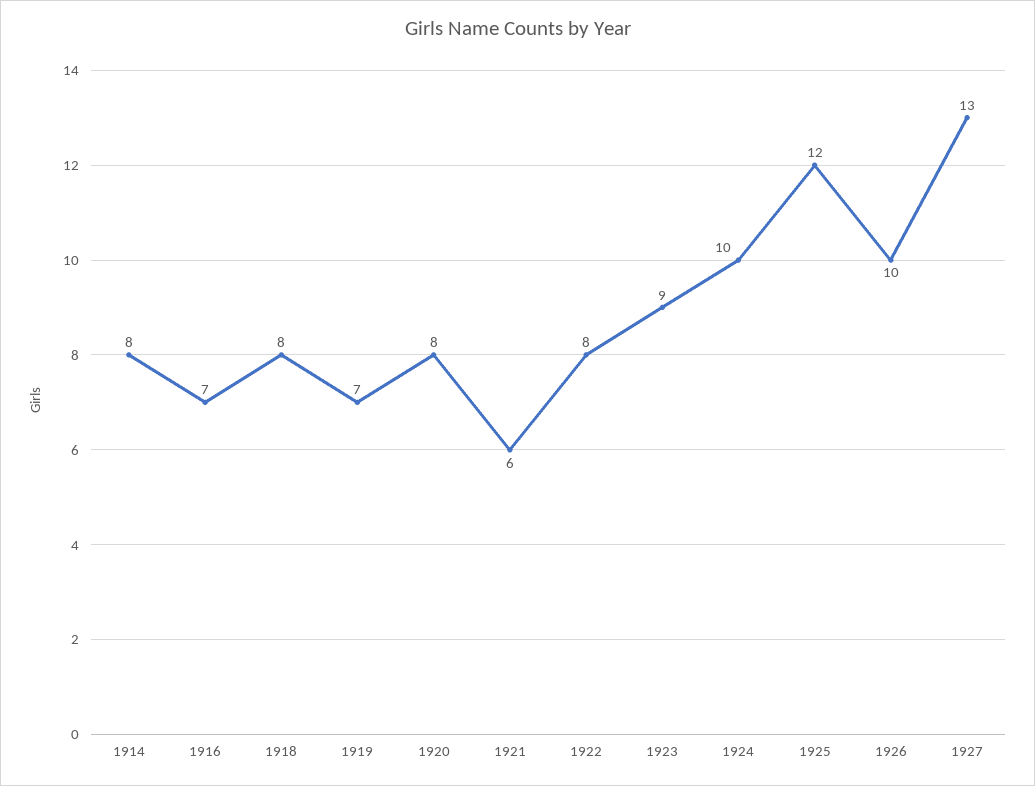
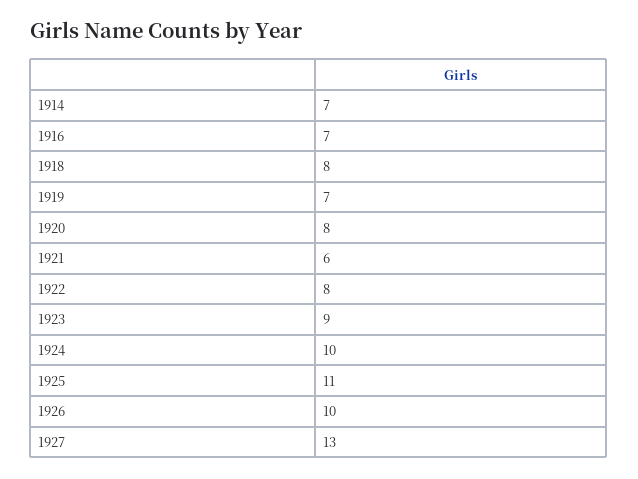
1914: 8 -> 7
1925: 12 -> 11

